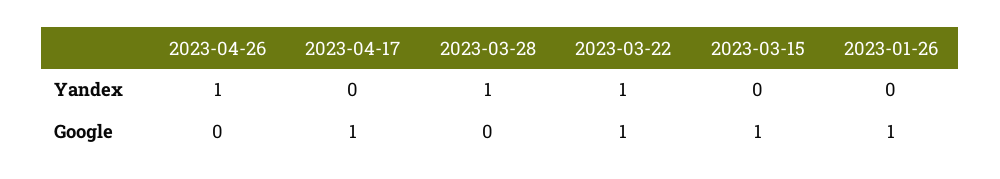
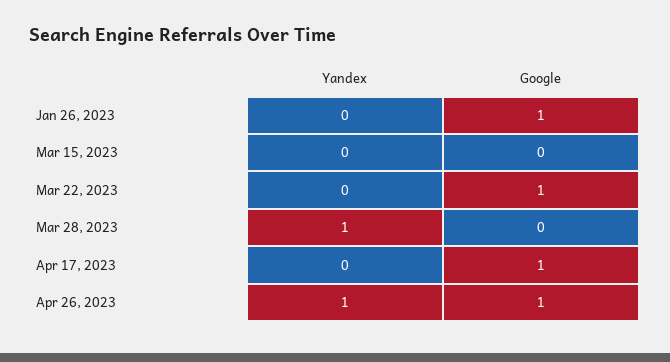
2023-03-22, Yandex: 1 -> 0
2023-04-26, Google: 0 -> 1
2023-03-15, Google: 1 -> 0

